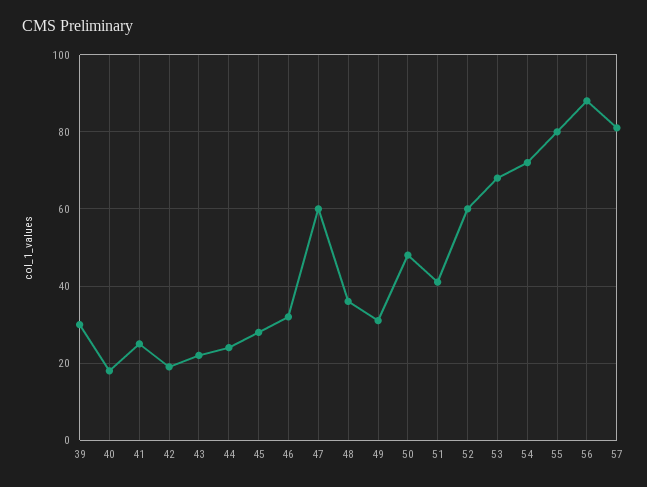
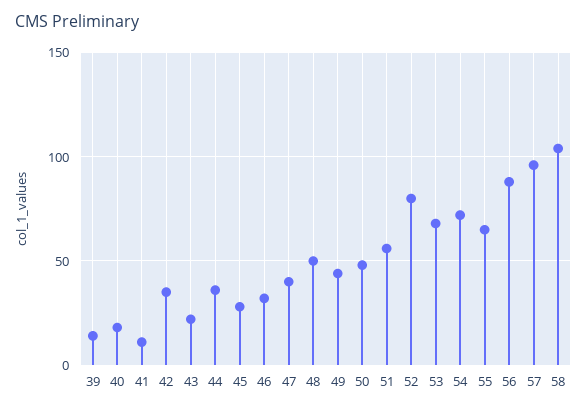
39: 30 -> 15
41: 25 -> 10
42: 20 -> 35
44: 25 -> 35
47: 60 -> 40
48: 35 -> 50
49: 30 -> 45
51: 40 -> 55
52: 60 -> 80
55: 80 -> 65
57: 80 -> 95
58: none -> 105

